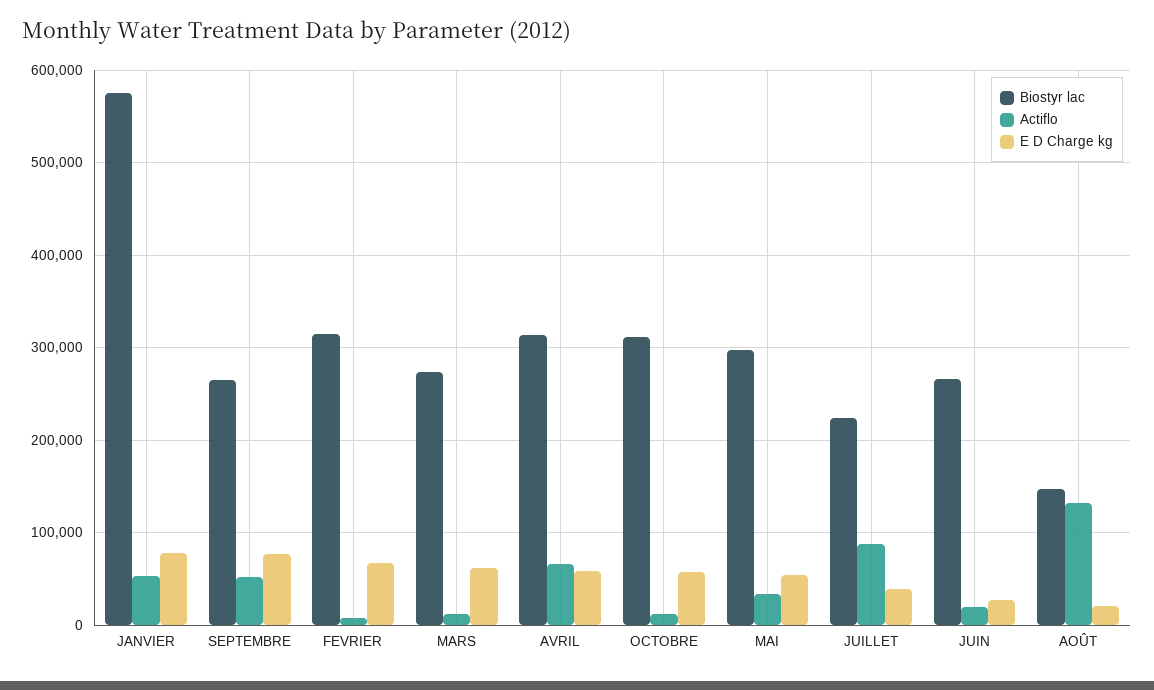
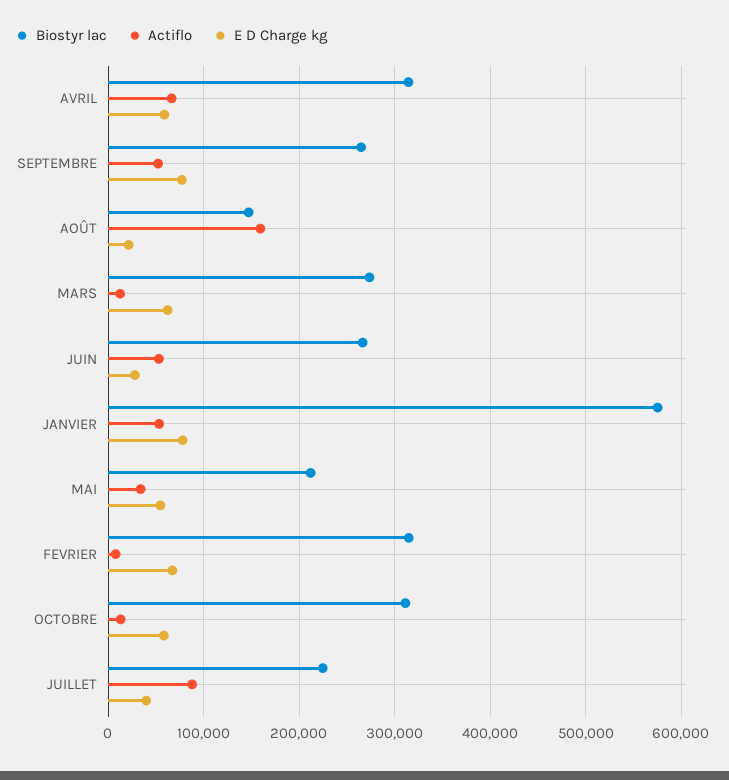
Biostyr lac, MAI: 300000 -> 210000
Actiflo, JUIN: 20000 -> 50000
Actiflo, AOÛT: 130000 -> 160000

